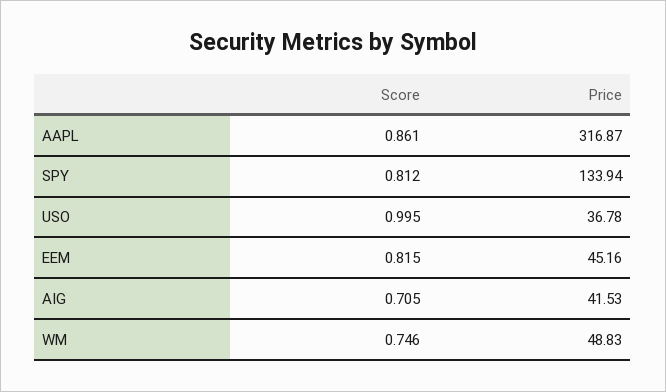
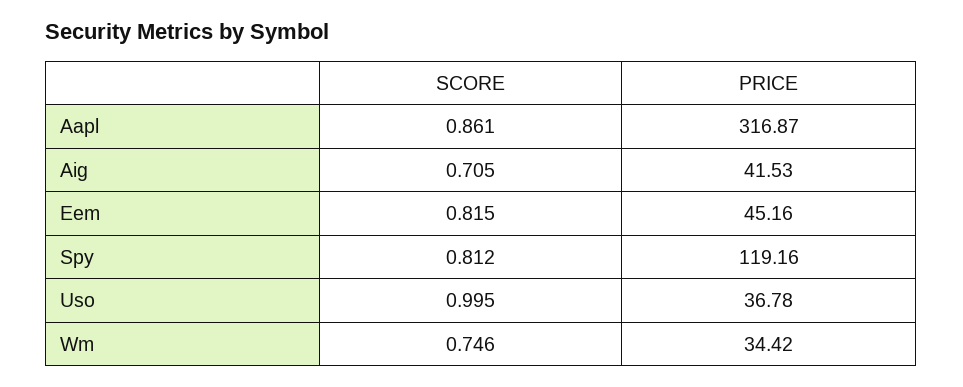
Price, SPY: 133.94 -> 119.16
Price, WM: 48.83 -> 34.42

